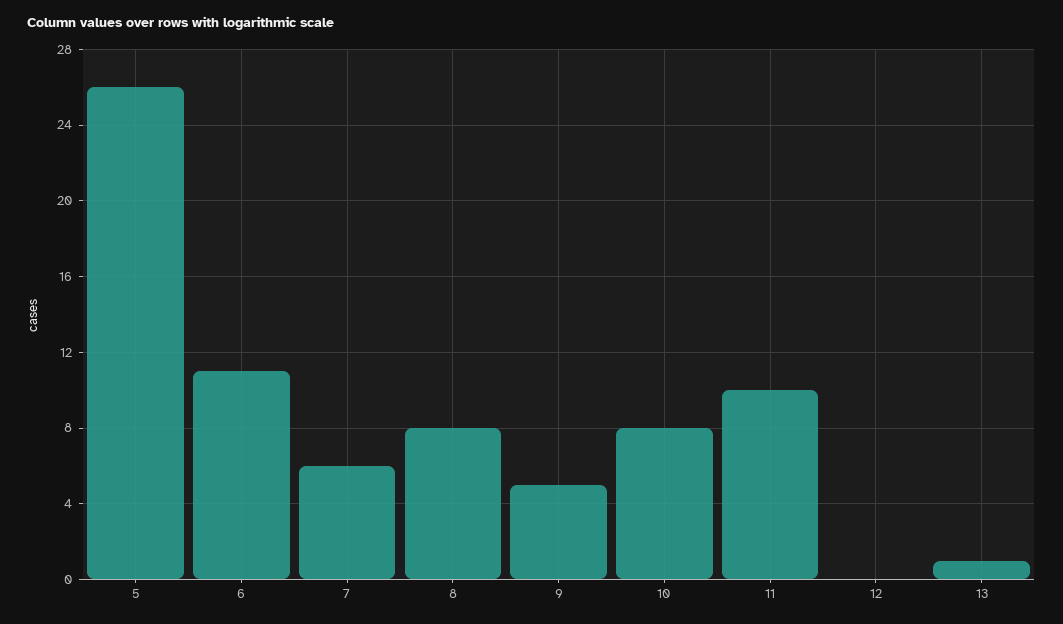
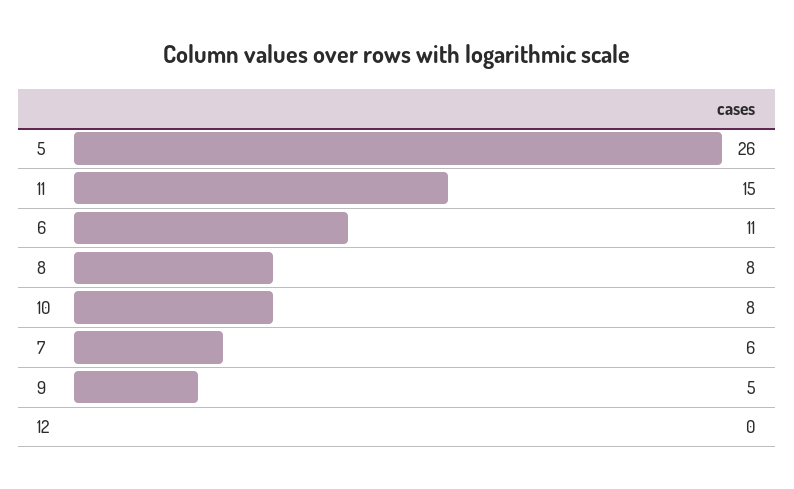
11: 10 -> 15
13: 1 -> none

